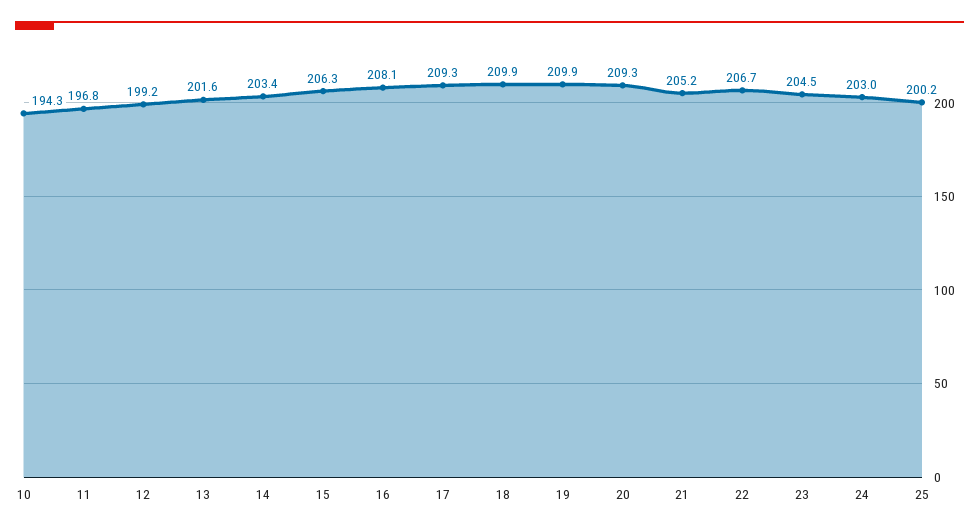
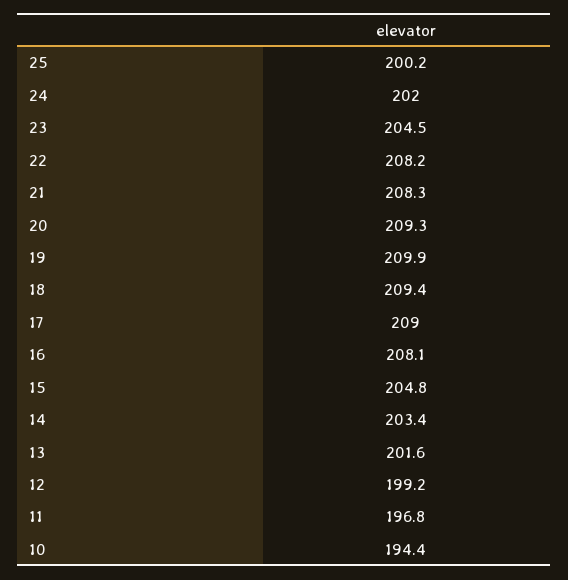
10: 194.3 -> 194.4
15: 206.3 -> 204.8
17: 209.3 -> 209
18: 209.9 -> 209.4
21: 205.2 -> 208.3
22: 206.7 -> 208.2
24: 203 -> 202

